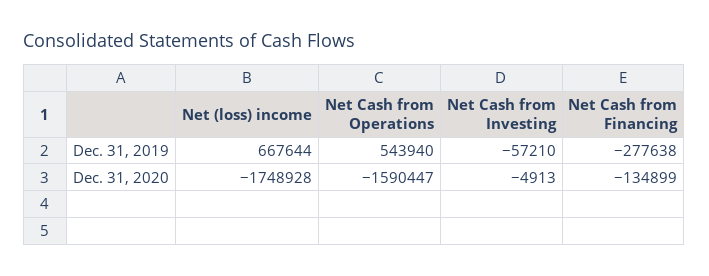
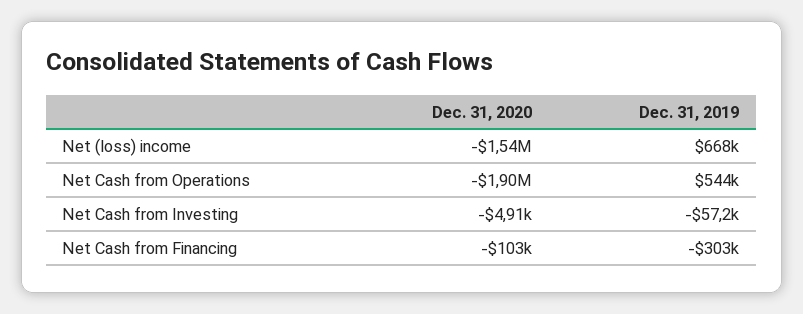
Net Cash from Financing, Dec. 31, 2019: -277638 -> -303000
Net (loss) income, Dec. 31, 2020: -1748928 -> -1540000
Net Cash from Operations, Dec. 31, 2020: -1590447 -> -1900000
Net Cash from Financing, Dec. 31, 2020: -134899 -> -103000

